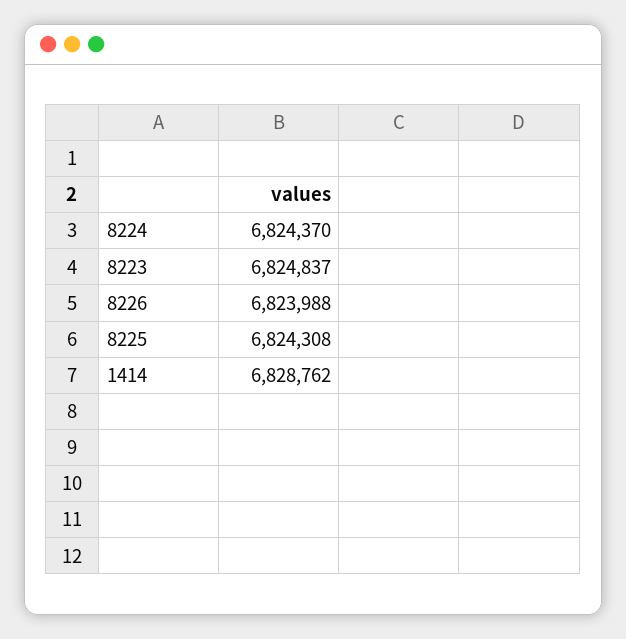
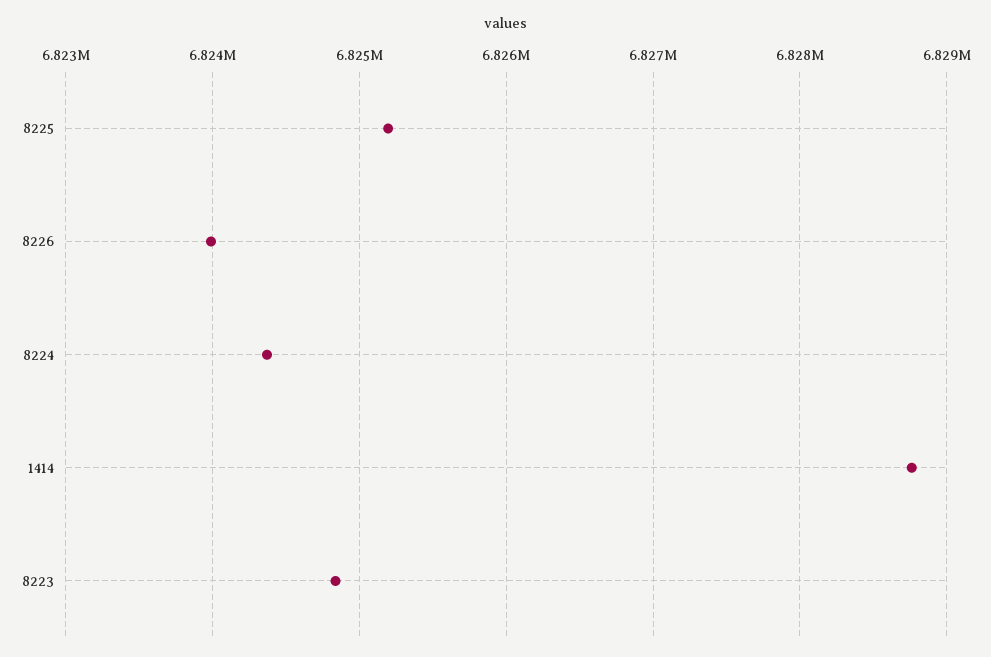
8225: 6824308 -> 6825200

